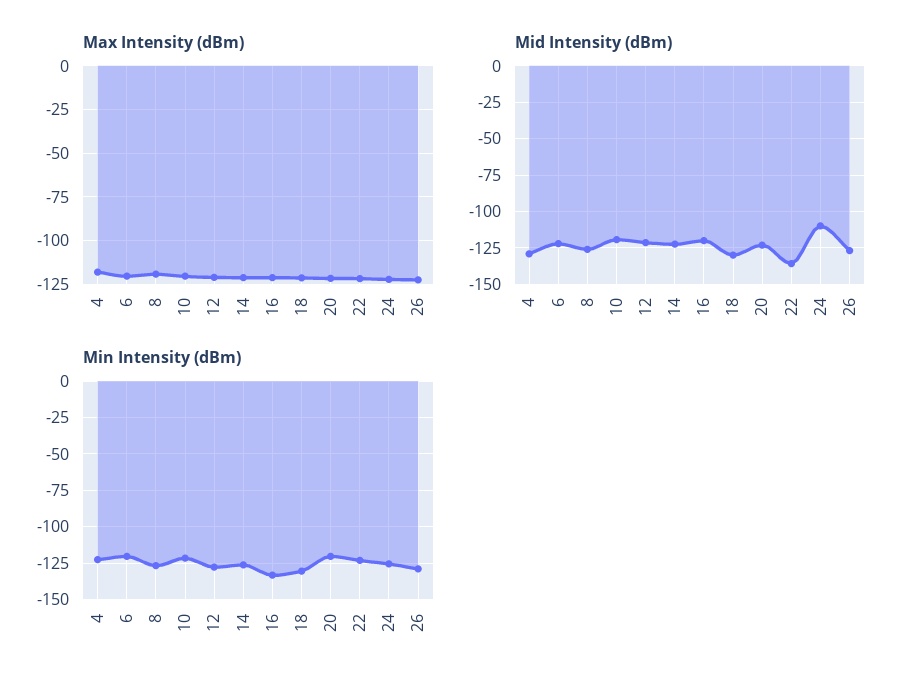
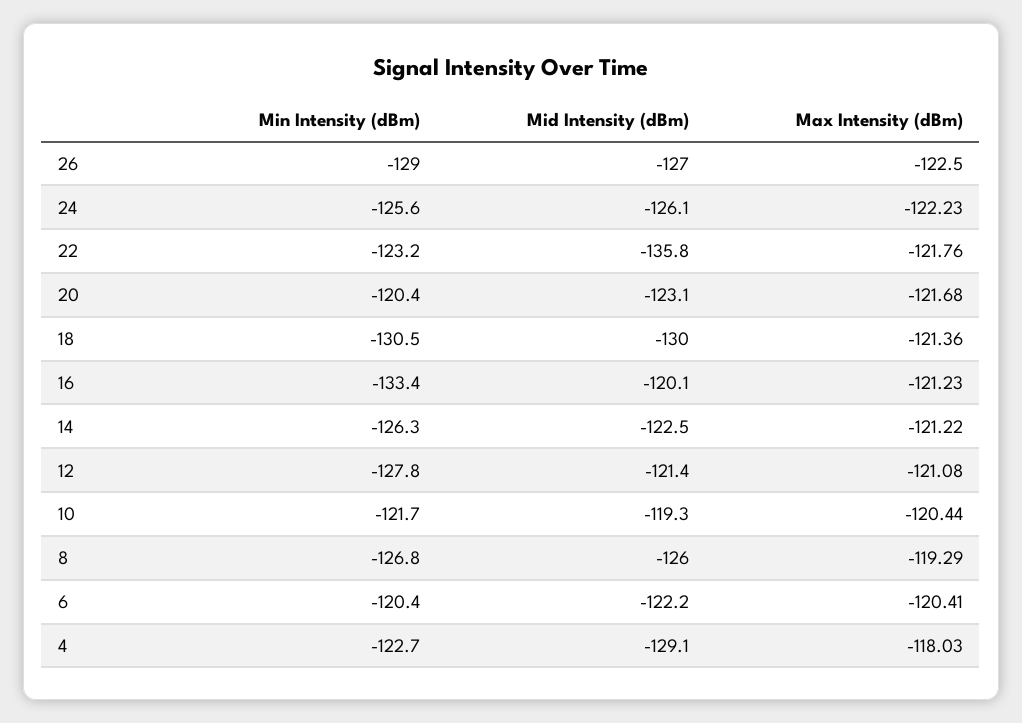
Mid Intensity (dBm), 24: -110 -> -126.1

